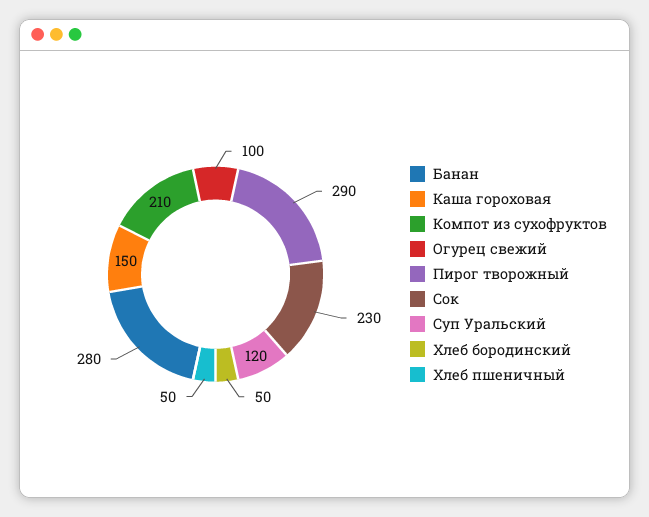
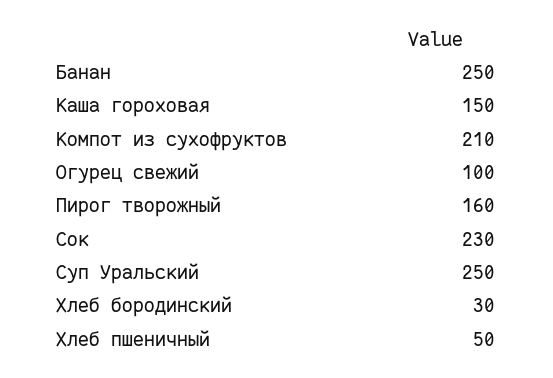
Банан: 280 -> 250
Пирог творожный: 290 -> 160
Суп Уральский: 120 -> 250
Хлеб бородинский: 50 -> 30

